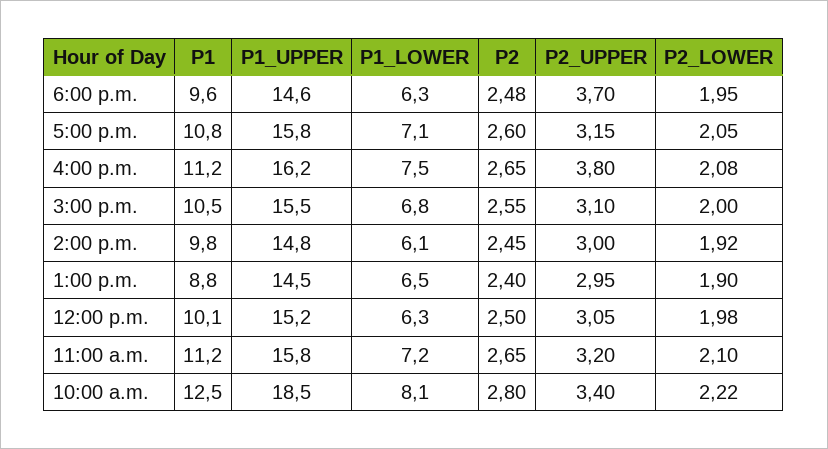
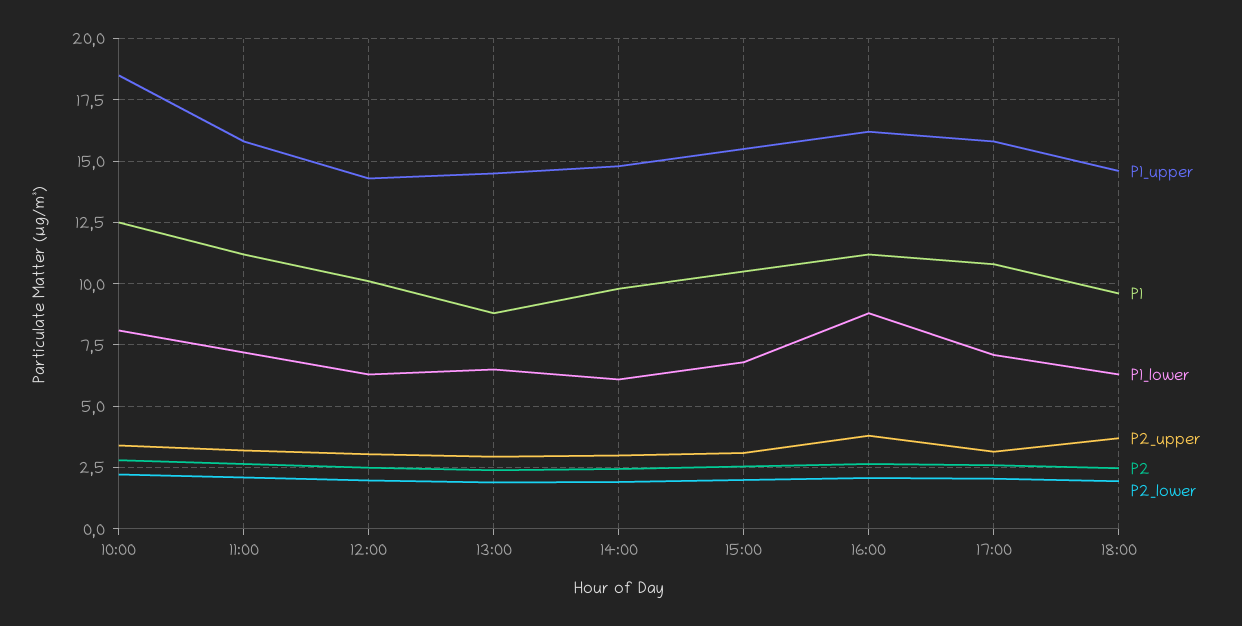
P1_LOWER, 4:00 p.m.: 7.5 -> 8.75
P1_UPPER, 12:00 p.m.: 15.2 -> 14.25

